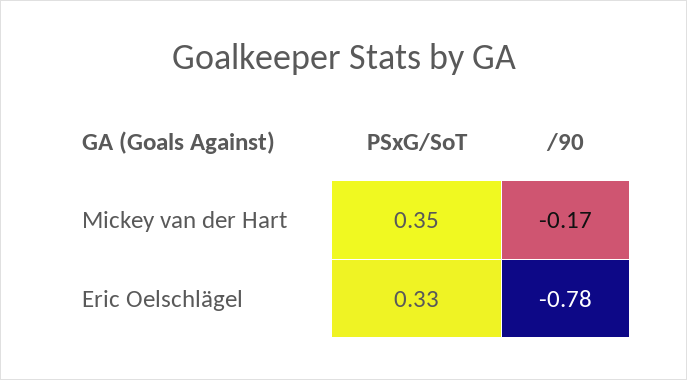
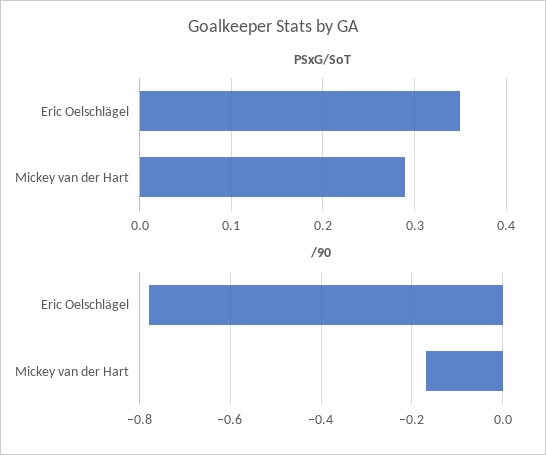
PSxG/SoT, Mickey van der Hart: 0.35 -> 0.29
PSxG/SoT, Eric Oelschlägel: 0.33 -> 0.35

